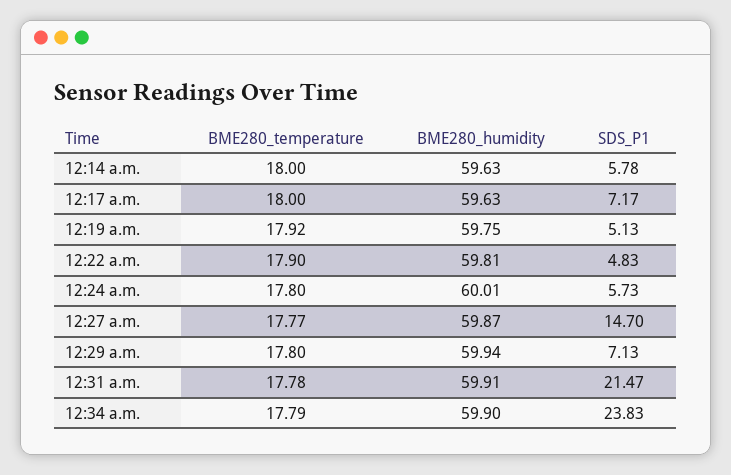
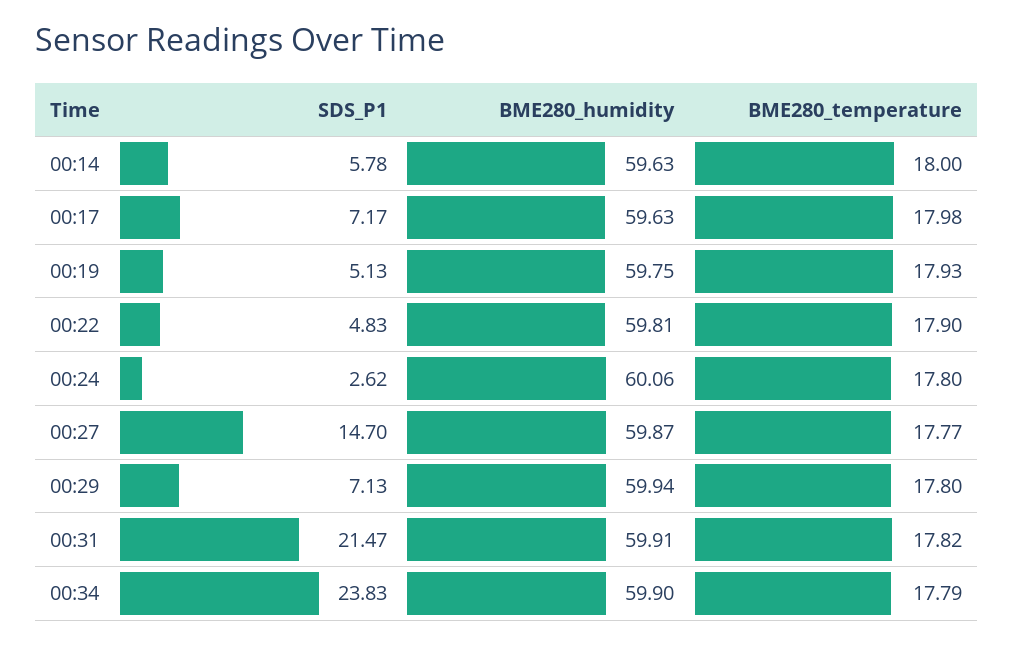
BME280_temperature, 12:17 a.m.: 18 -> 17.98
BME280_temperature, 12:19 a.m.: 17.92 -> 17.93
BME280_humidity, 12:24 a.m.: 60.01 -> 60.06
SDS_P1, 12:24 a.m.: 5.73 -> 2.62
BME280_temperature, 12:31 a.m.: 17.78 -> 17.82

